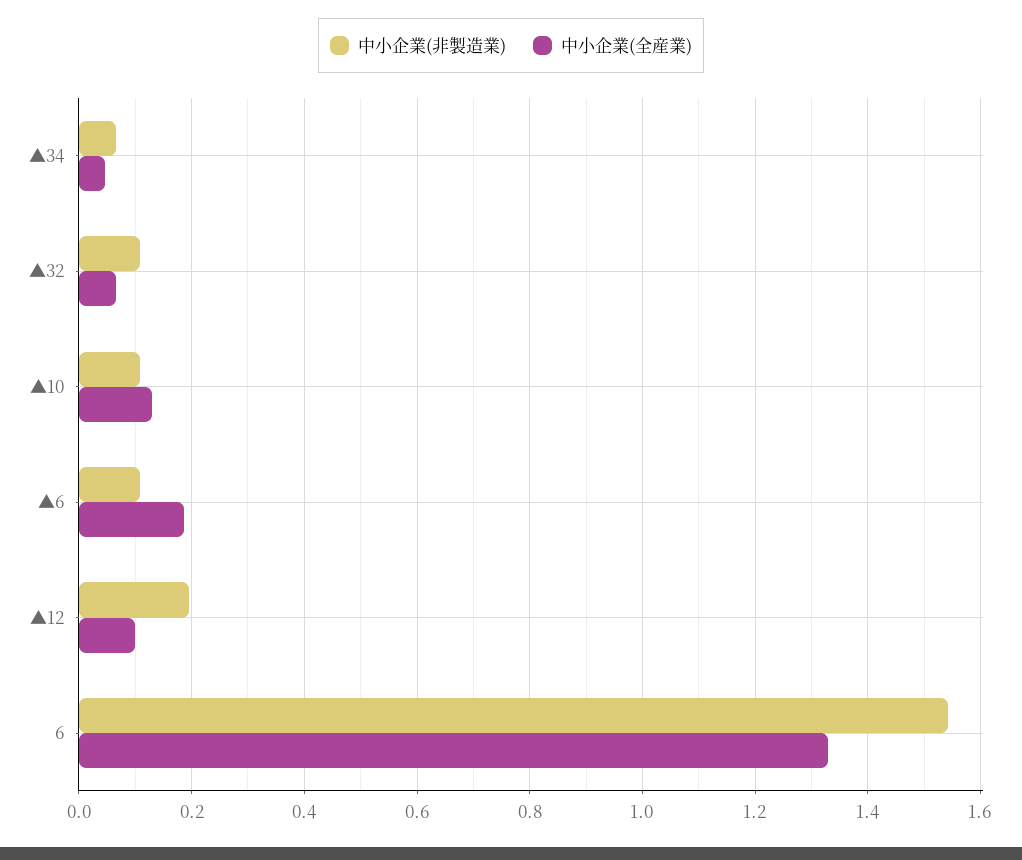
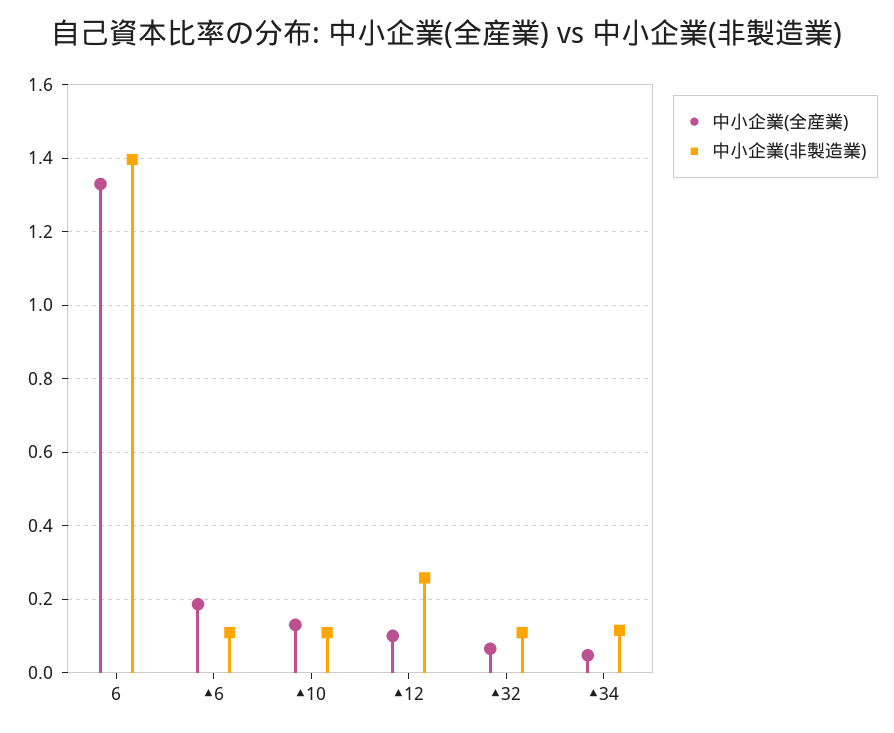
中小企業(非製造業), ▲34: 0.06 -> 0.12
中小企業(非製造業), ▲12: 0.2 -> 0.26
中小企業(非製造業), 6: 1.54 -> 1.4

